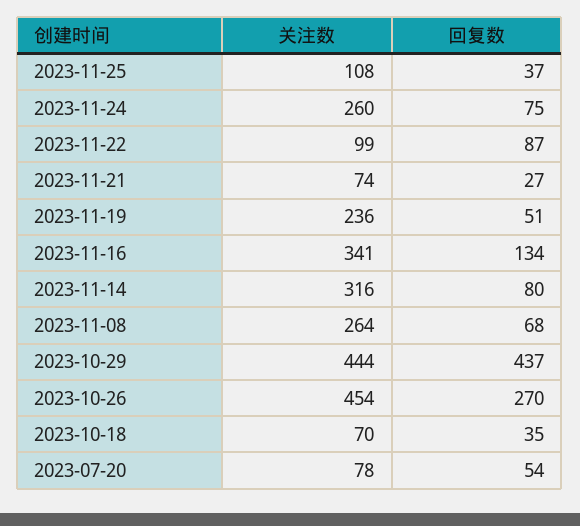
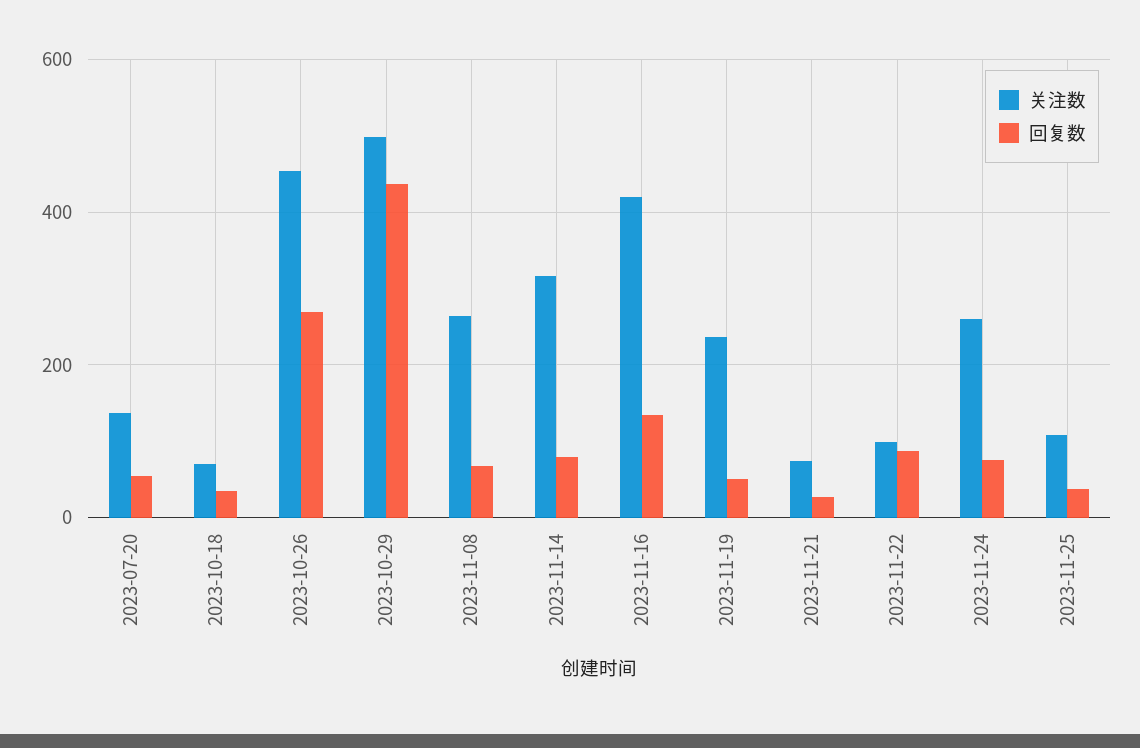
关注数, 2023-11-16: 341 -> 420
关注数, 2023-10-29: 444 -> 500
关注数, 2023-07-20: 78 -> 140

